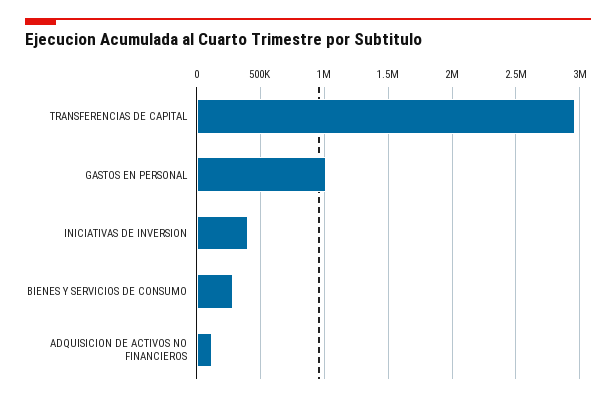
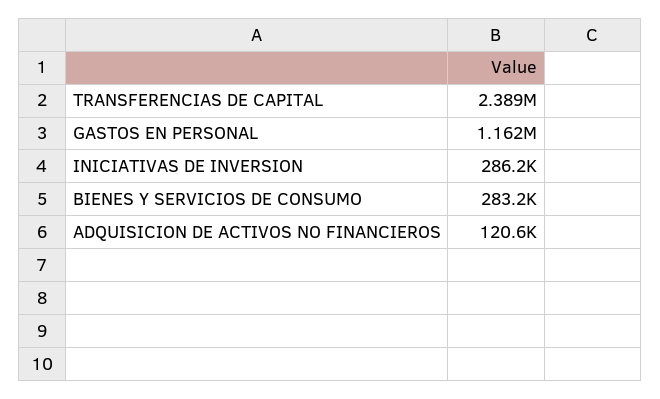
TRANSFERENCIAS DE CAPITAL: 2950000 -> 2389000
GASTOS EN PERSONAL: 1000000 -> 1162000
INICIATIVAS DE INVERSION: 400000 -> 286200

